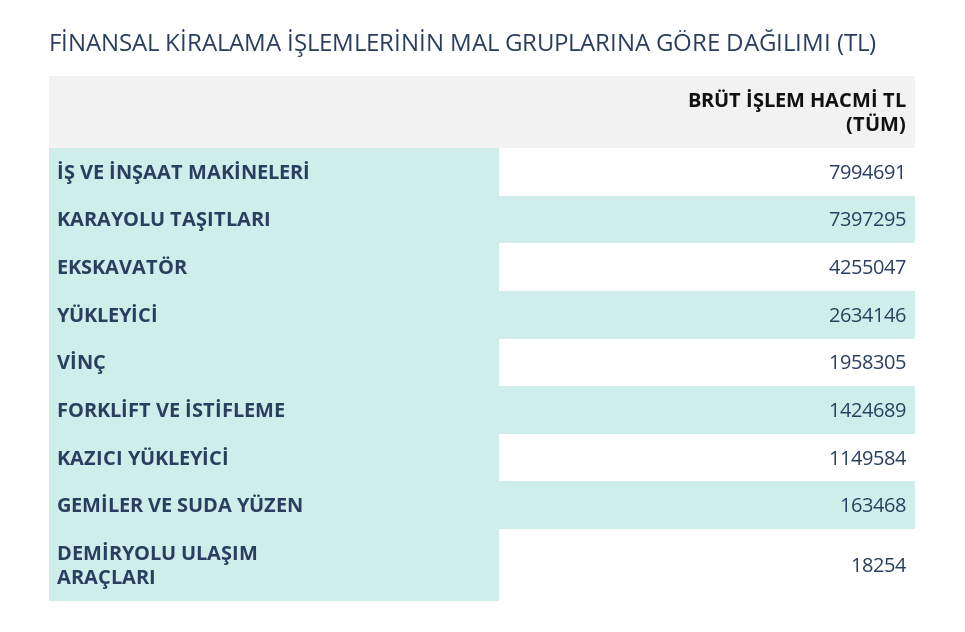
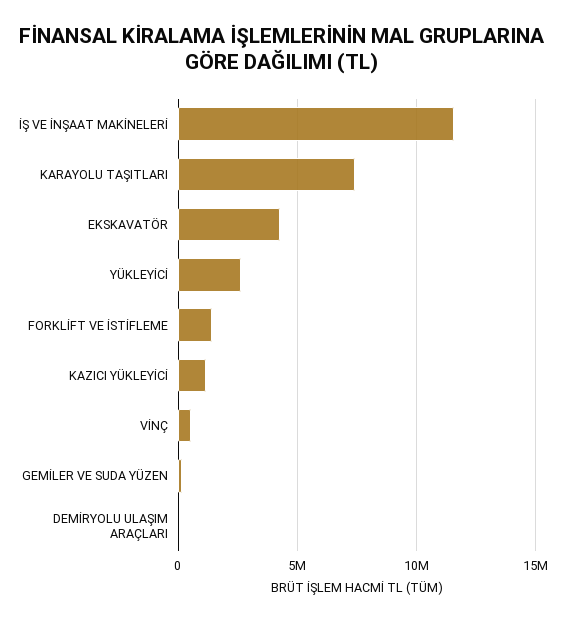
İŞ VE İNŞAAT MAKİNELERİ: 7994691 -> 11500000
VİNÇ: 1958305 -> 500000

